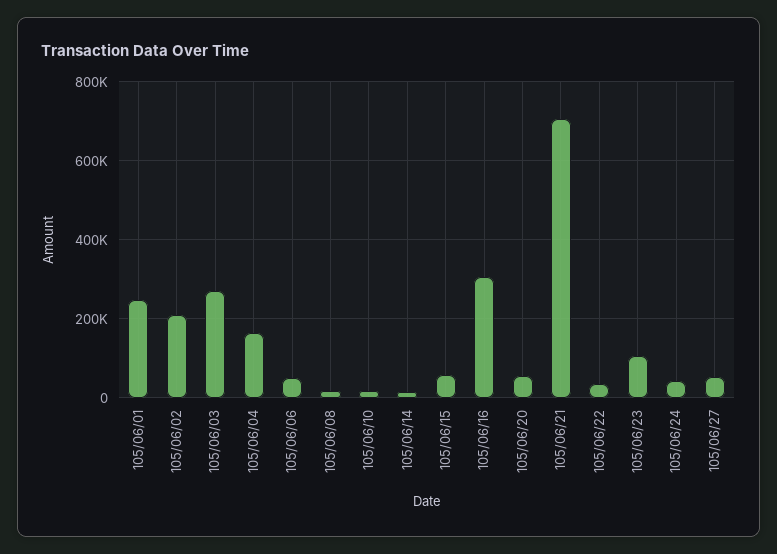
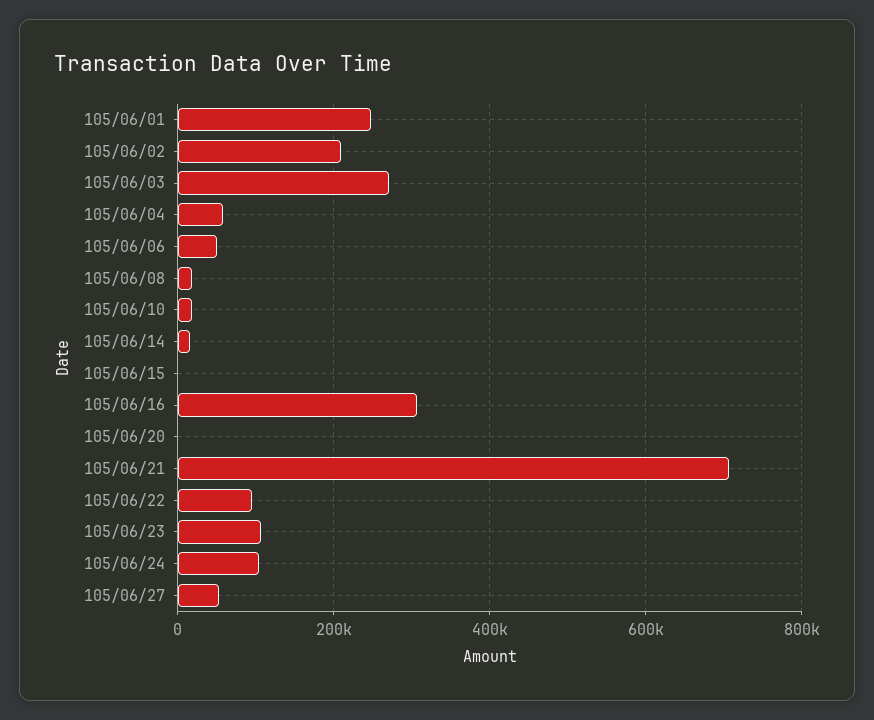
105/06/04: 160000 -> 60000
105/06/15: 60000 -> 0
105/06/20: 60000 -> 0
105/06/22: 40000 -> 100000
105/06/24: 40000 -> 100000

